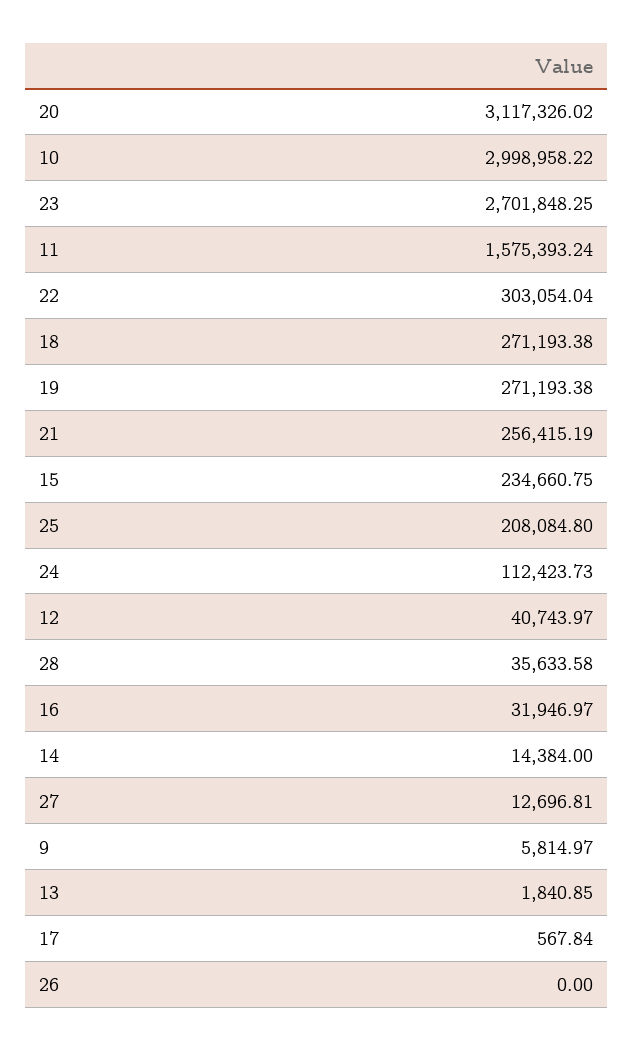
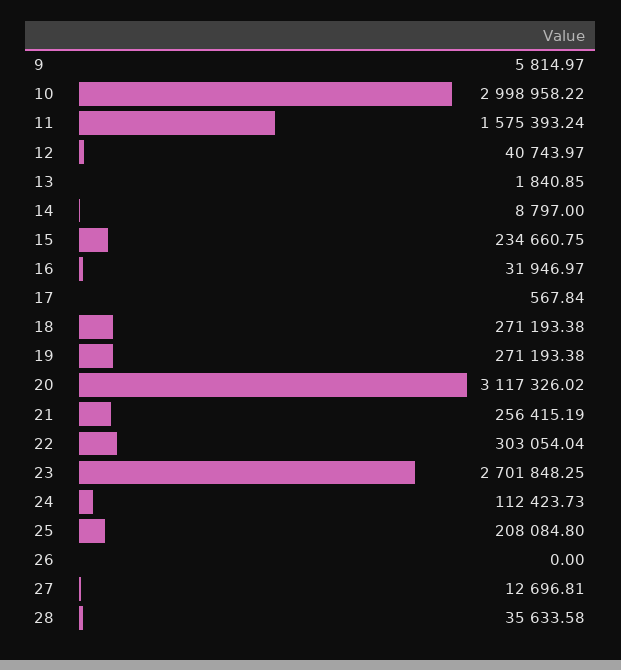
14: 14384 -> 8797

